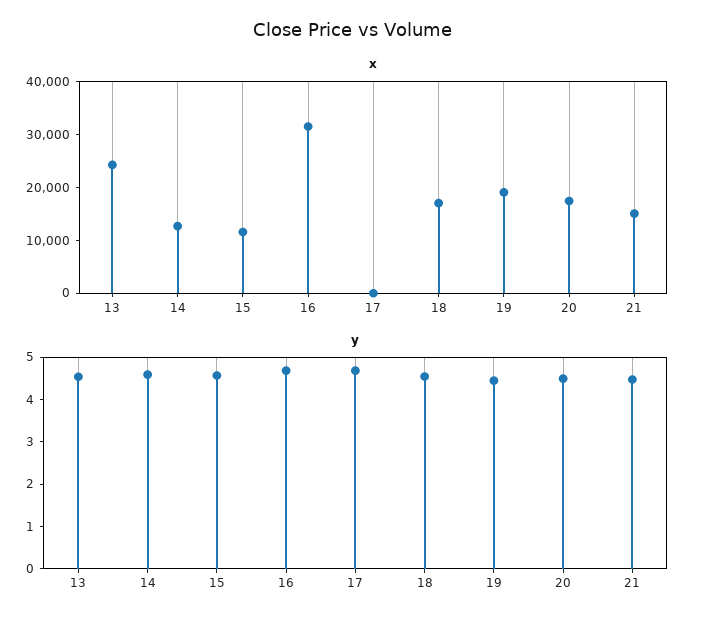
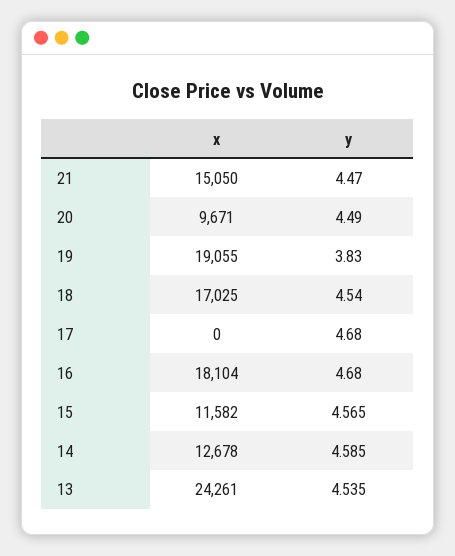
x, 16: 32000 -> 18104
x, 20: 18000 -> 9671
y, 19: 4.4 -> 3.83

